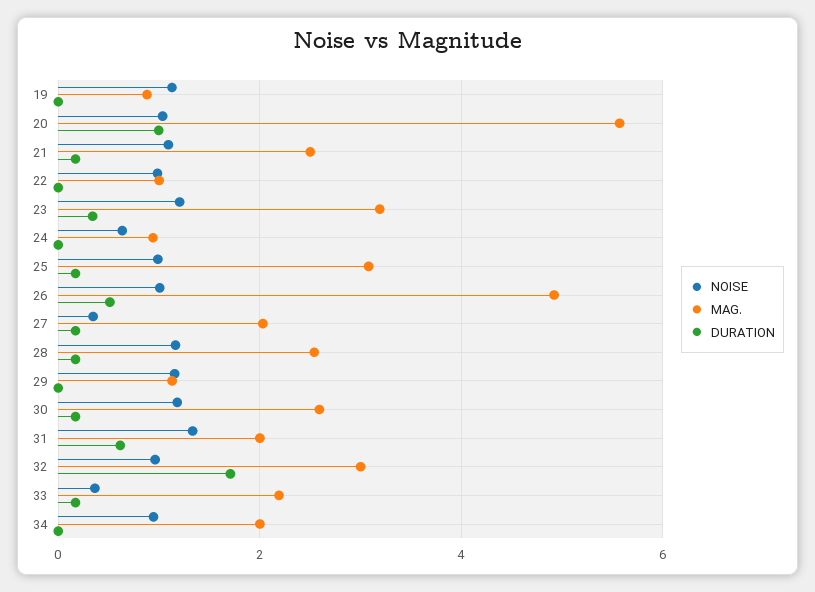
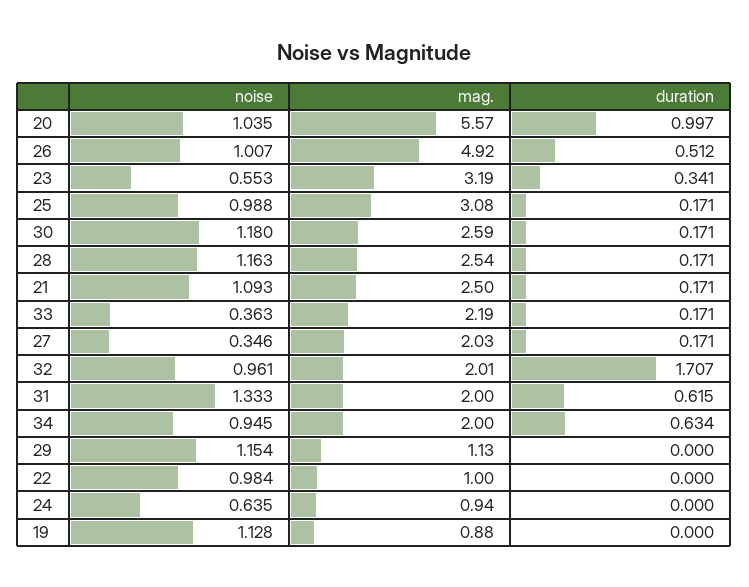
NOISE, 23: 1.2 -> 0.553
MAG., 32: 3 -> 2.01
DURATION, 34: 0 -> 0.634

